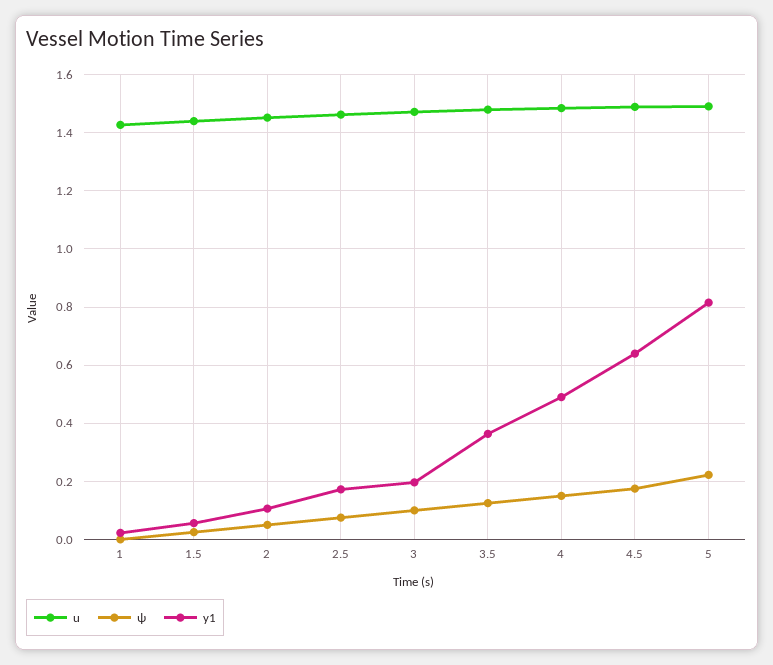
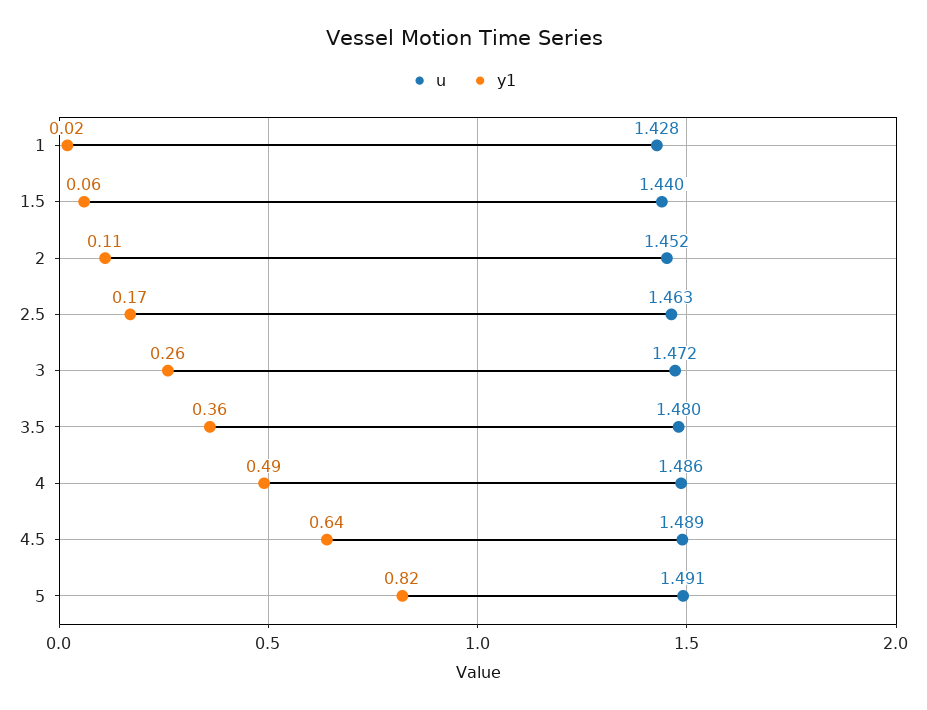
ψ, 1: 0 -> none
ψ, 1.5: 0.025 -> none
ψ, 2: 0.05 -> none
ψ, 2.5: 0.075 -> none
ψ, 3: 0.1 -> none
y1, 3: 0.2 -> 0.26
ψ, 3.5: 0.125 -> none
ψ, 4: 0.15 -> none
ψ, 4.5: 0.175 -> none
ψ, 5: 0.225 -> none

